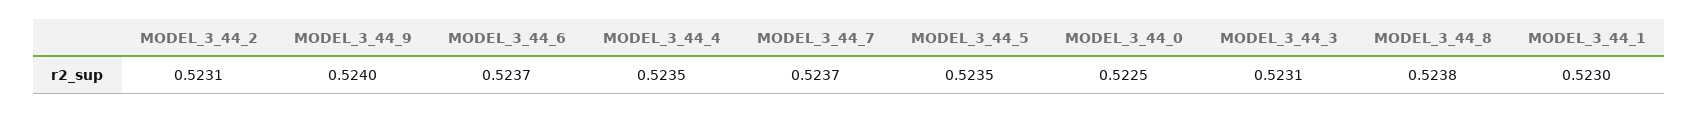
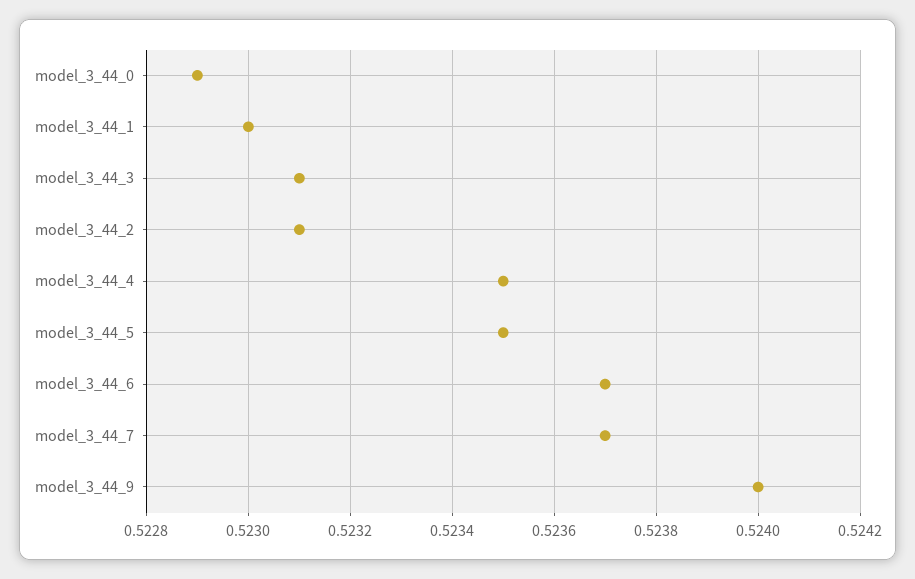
MODEL_3_44_0: 0.5225 -> 0.5229
MODEL_3_44_8: 0.5238 -> none

